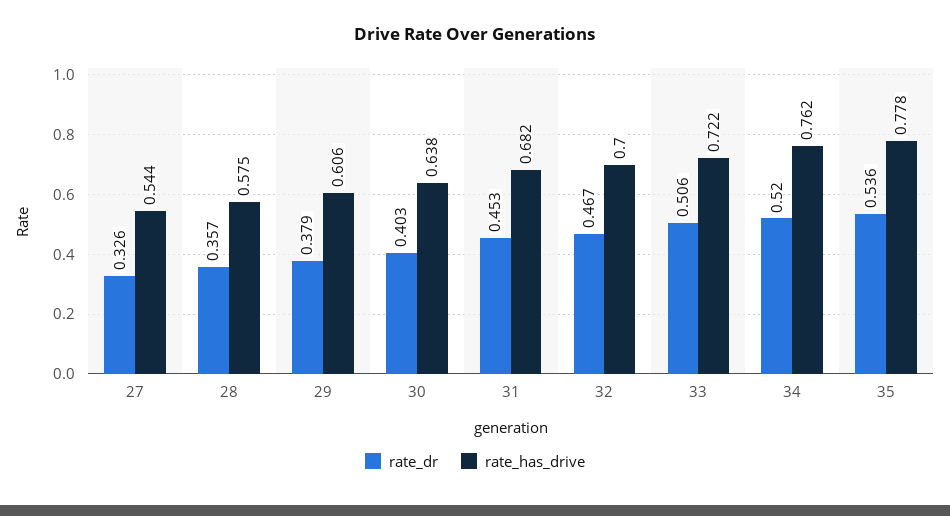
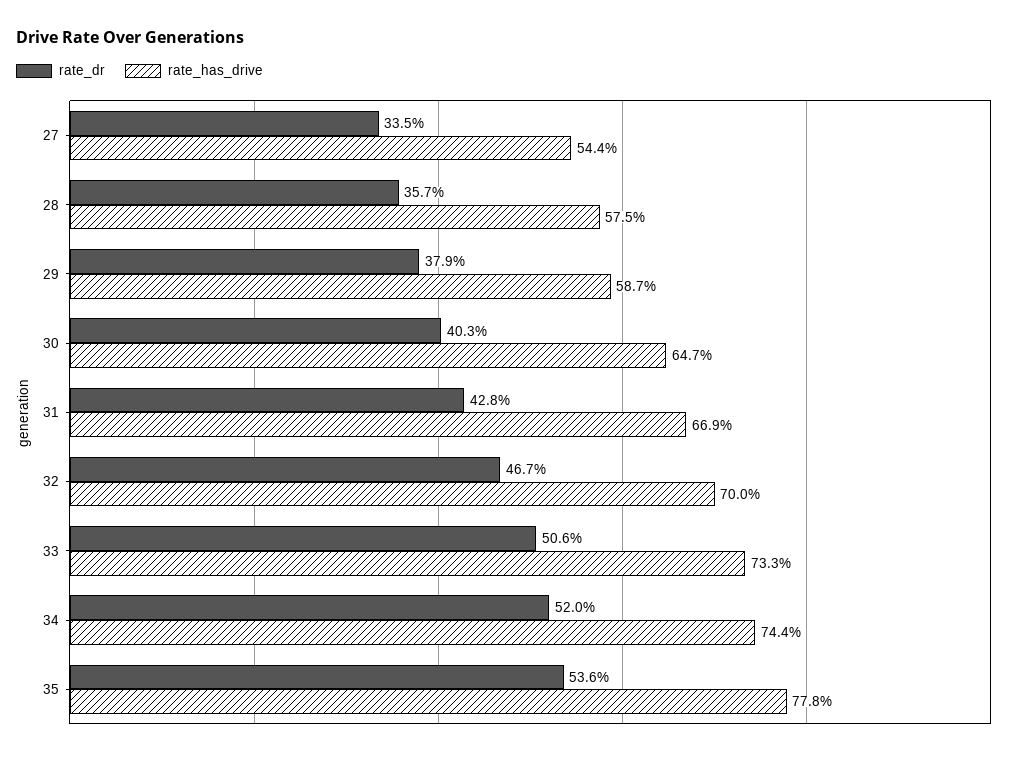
rate_dr, 27: 0.326 -> 0.335
rate_has_drive, 29: 0.606 -> 0.587
rate_has_drive, 30: 0.638 -> 0.647
rate_dr, 31: 0.453 -> 0.428
rate_has_drive, 31: 0.682 -> 0.669
rate_has_drive, 33: 0.722 -> 0.733
rate_has_drive, 34: 0.762 -> 0.744

